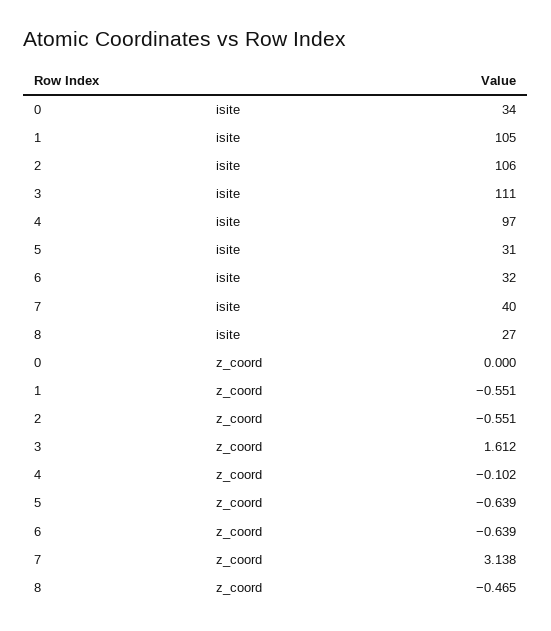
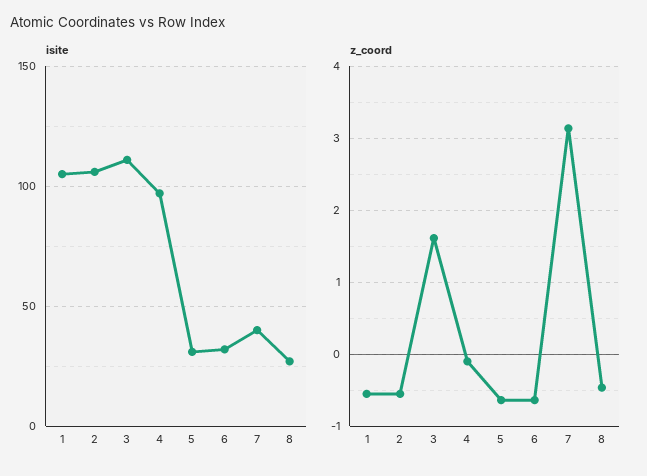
isite, 0: 34 -> none
z_coord, 0: 0 -> none

